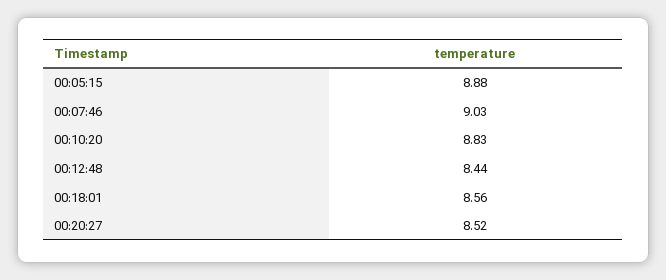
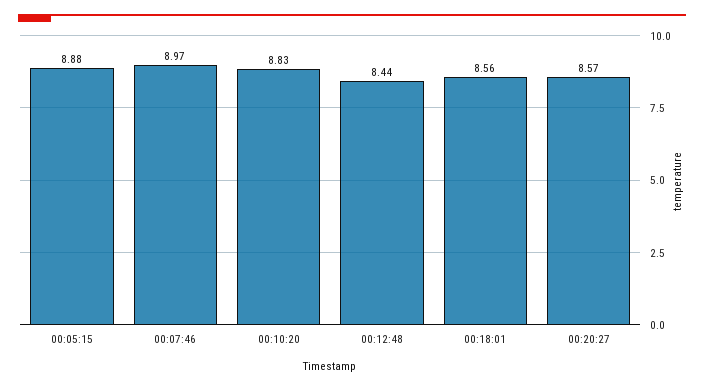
00:07:46: 9.03 -> 8.97
00:20:27: 8.52 -> 8.57

